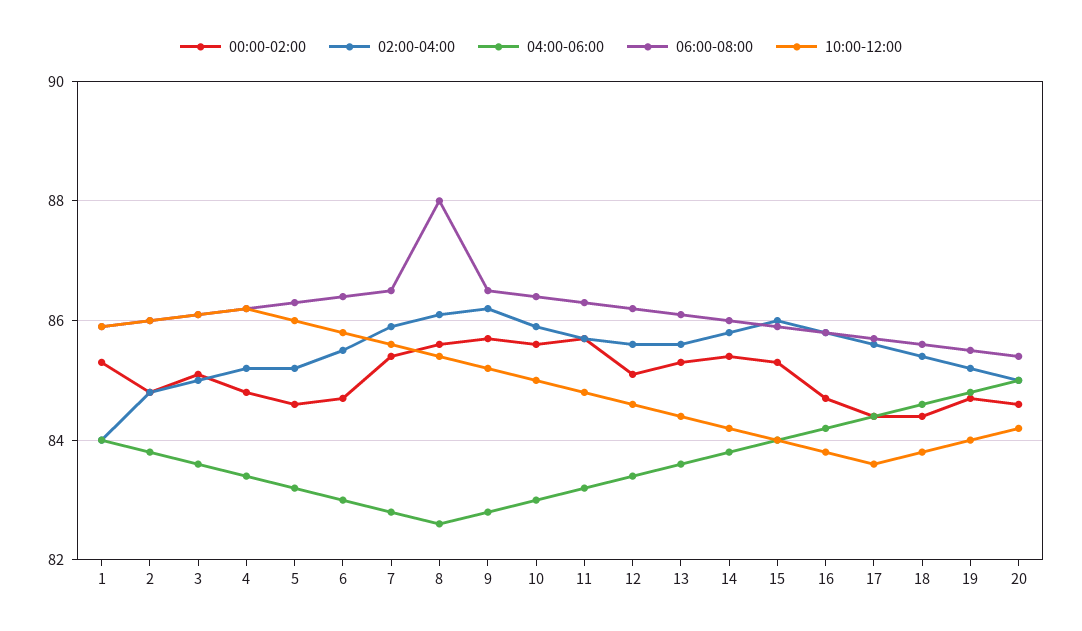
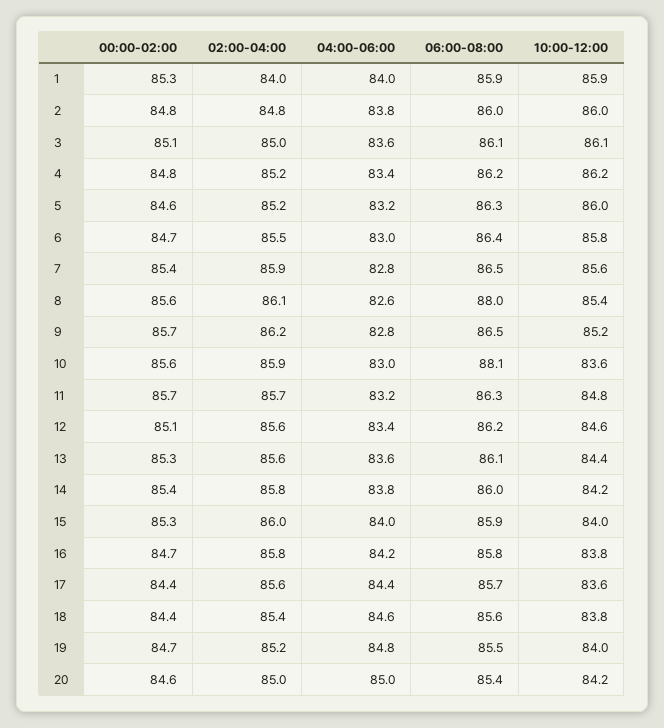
06:00-08:00, 10: 86.5 -> 88.1
10:00-12:00, 10: 85 -> 83.6

